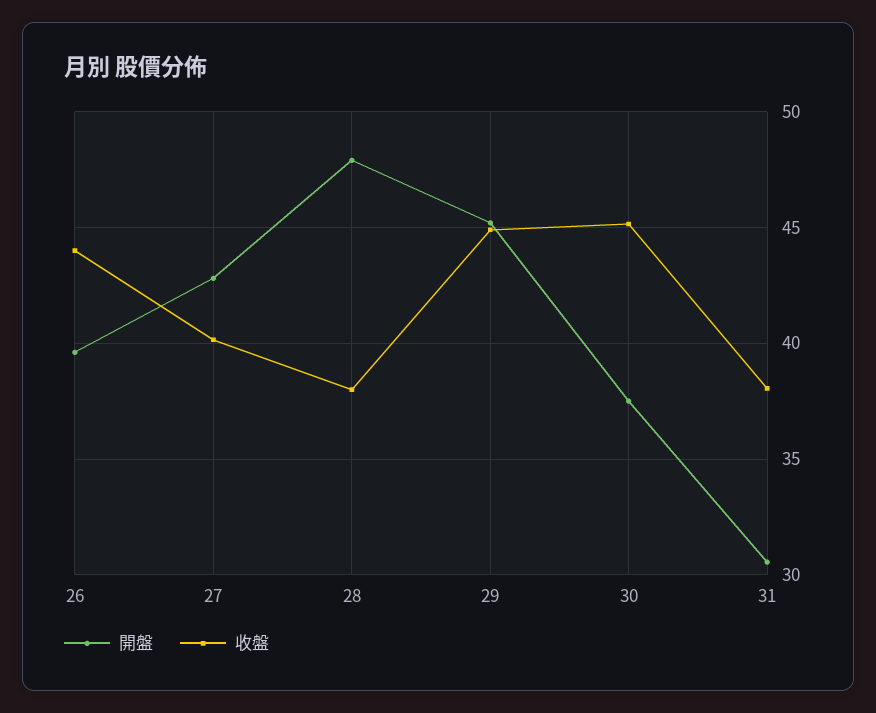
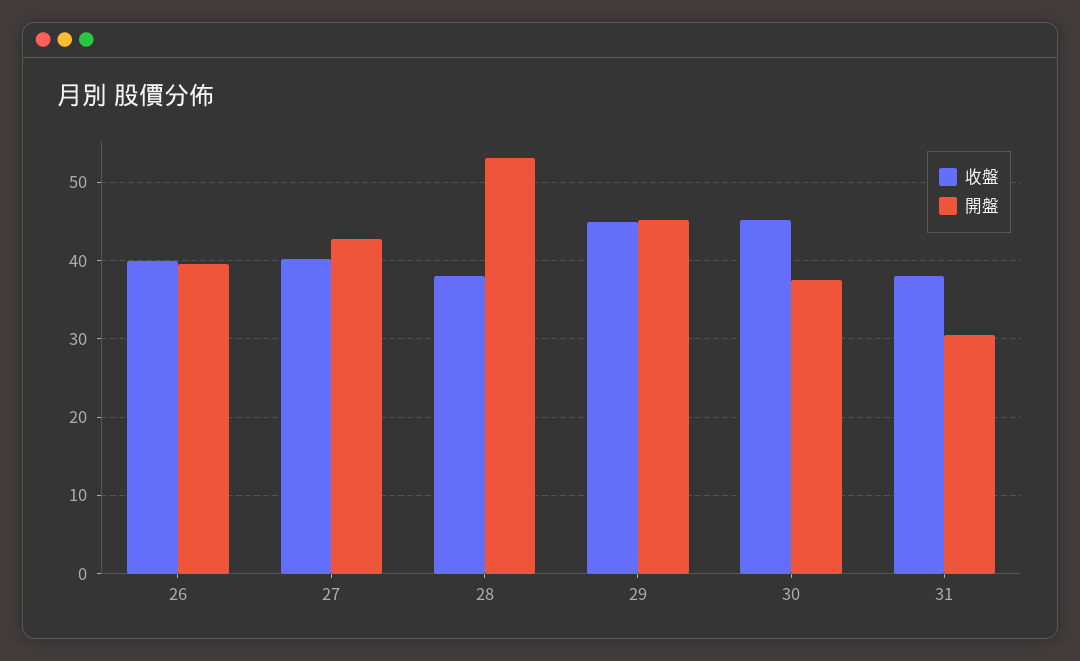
收盤, 26: 44 -> 40
開盤, 28: 48 -> 53

